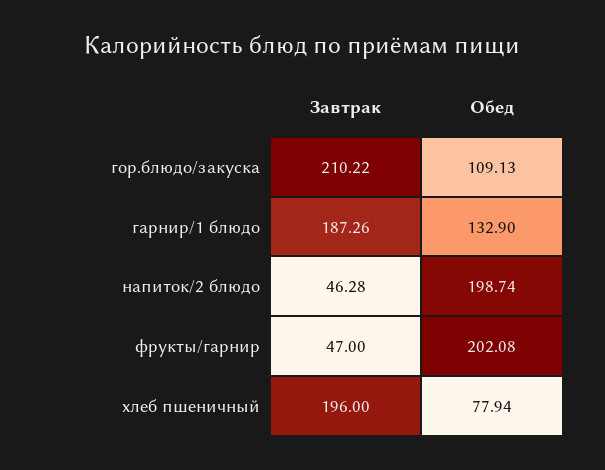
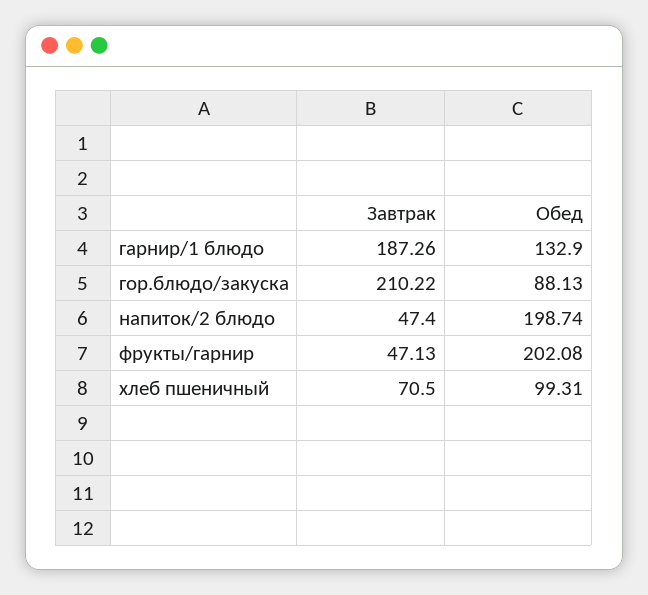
Обед, гор.блюдо/закуска: 109.13 -> 88.13
Завтрак, напиток/2 блюдо: 46.28 -> 47.4
Завтрак, фрукты/гарнир: 47 -> 47.13
Завтрак, хлеб пшеничный: 196 -> 70.5
Обед, хлеб пшеничный: 77.94 -> 99.31

